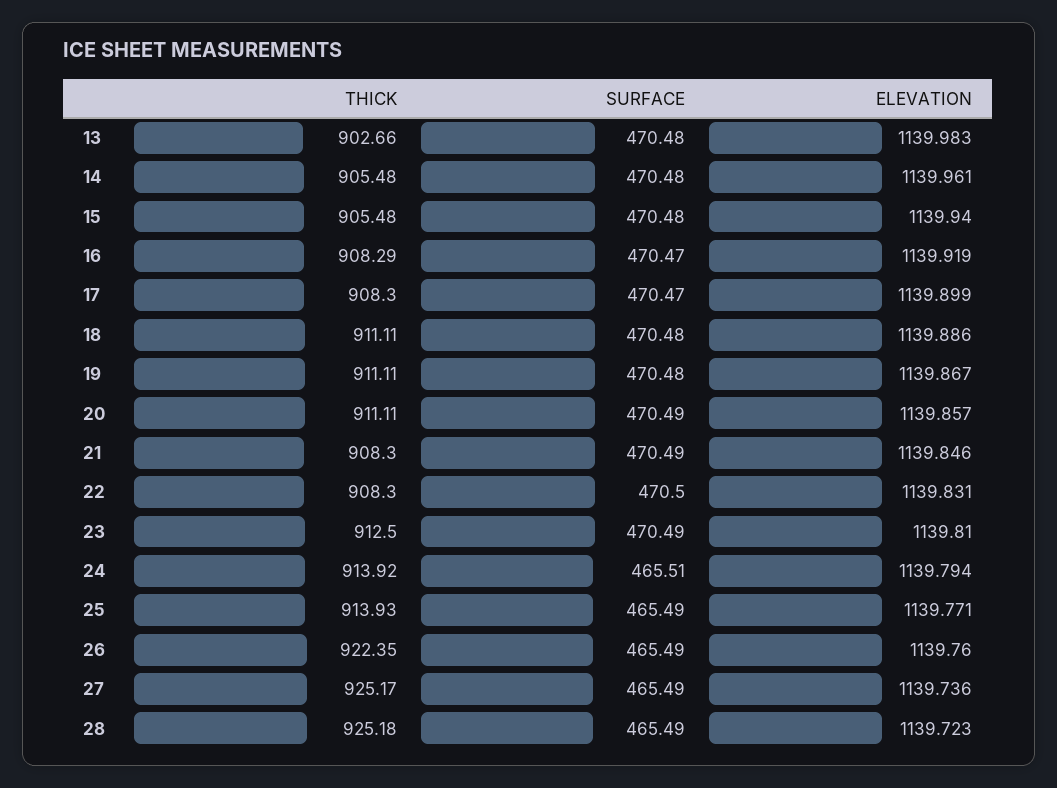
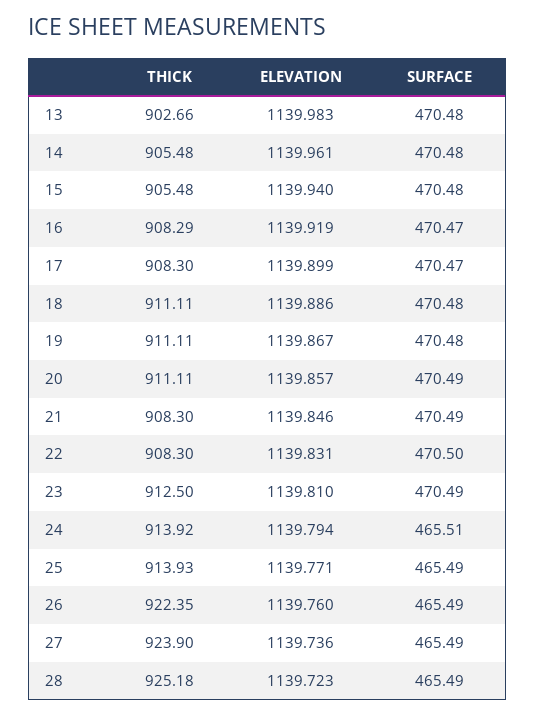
THICK, 27: 925.17 -> 923.9

